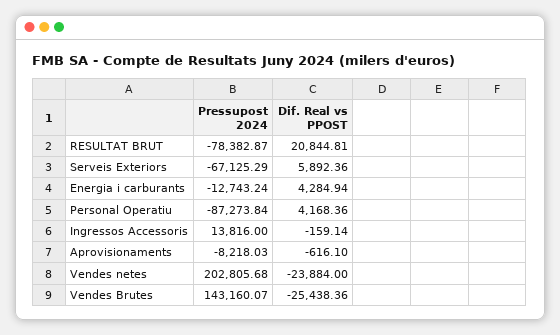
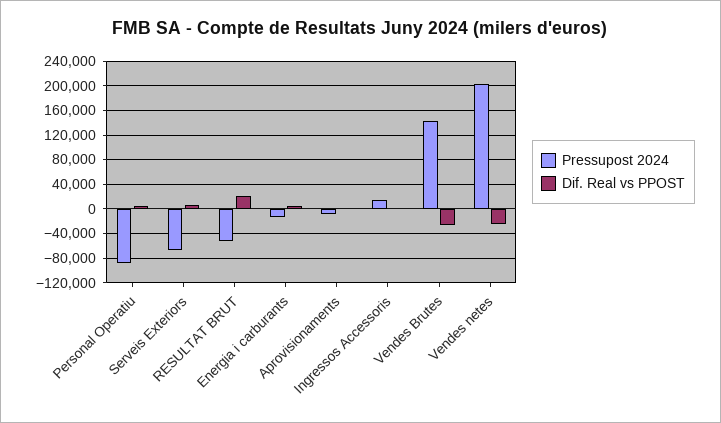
Pressupost 2024, RESULTAT BRUT: -78382.87 -> -50000

